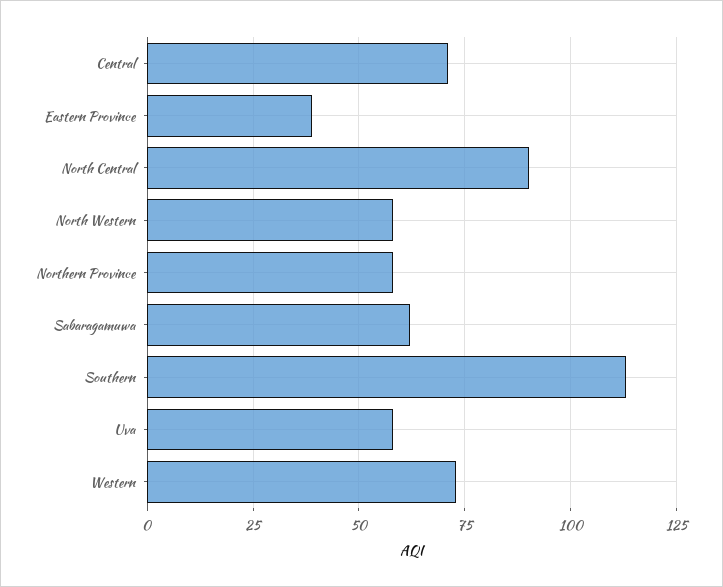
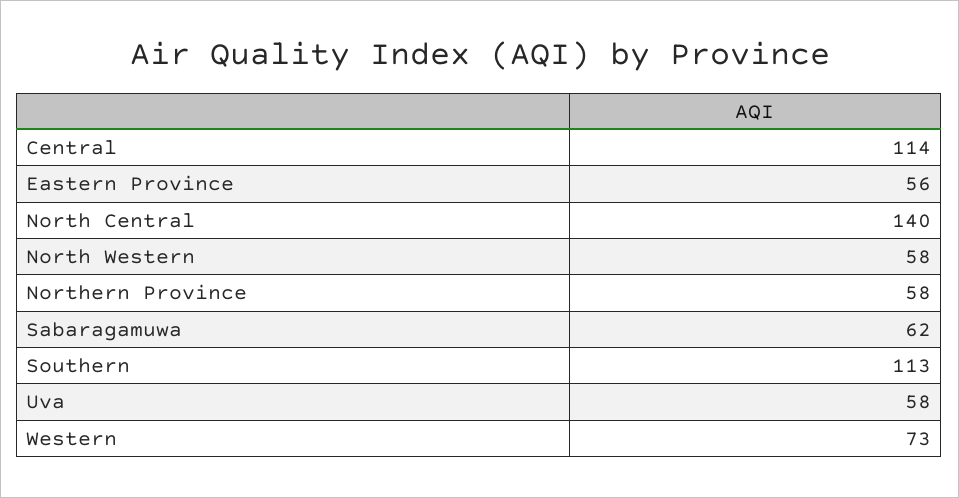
Central: 70 -> 114
Eastern Province: 40 -> 56
North Central: 90 -> 140

